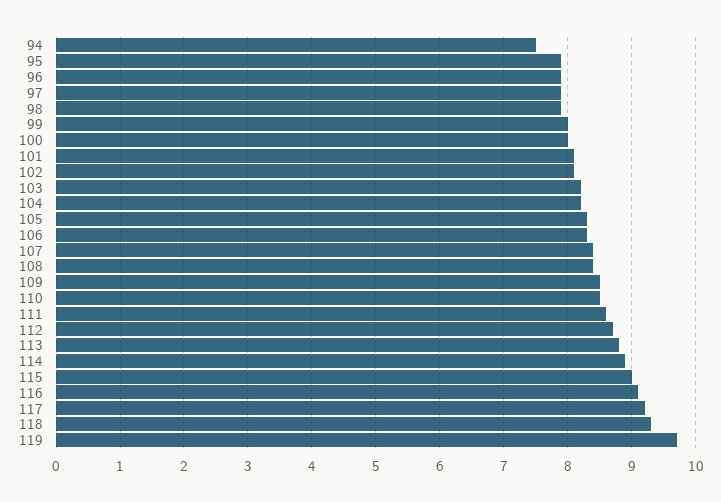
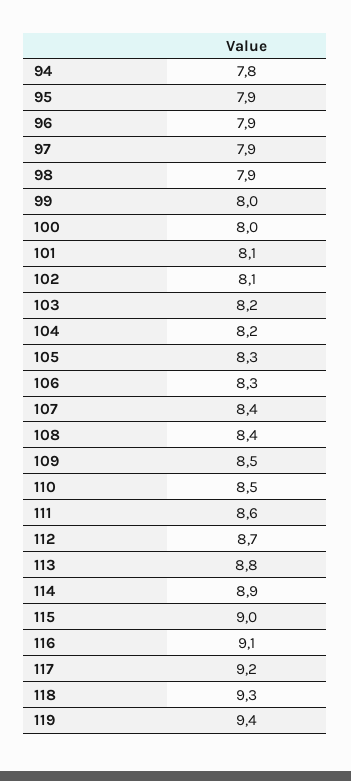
94: 7.5 -> 7.8
119: 9.7 -> 9.4

